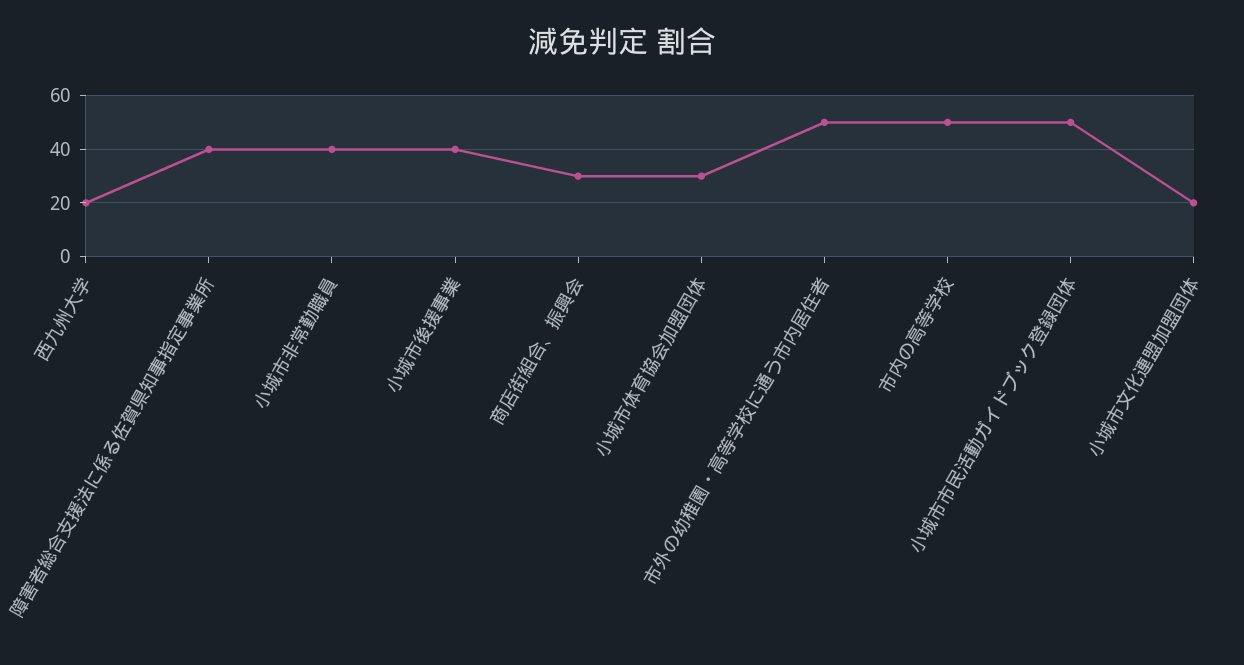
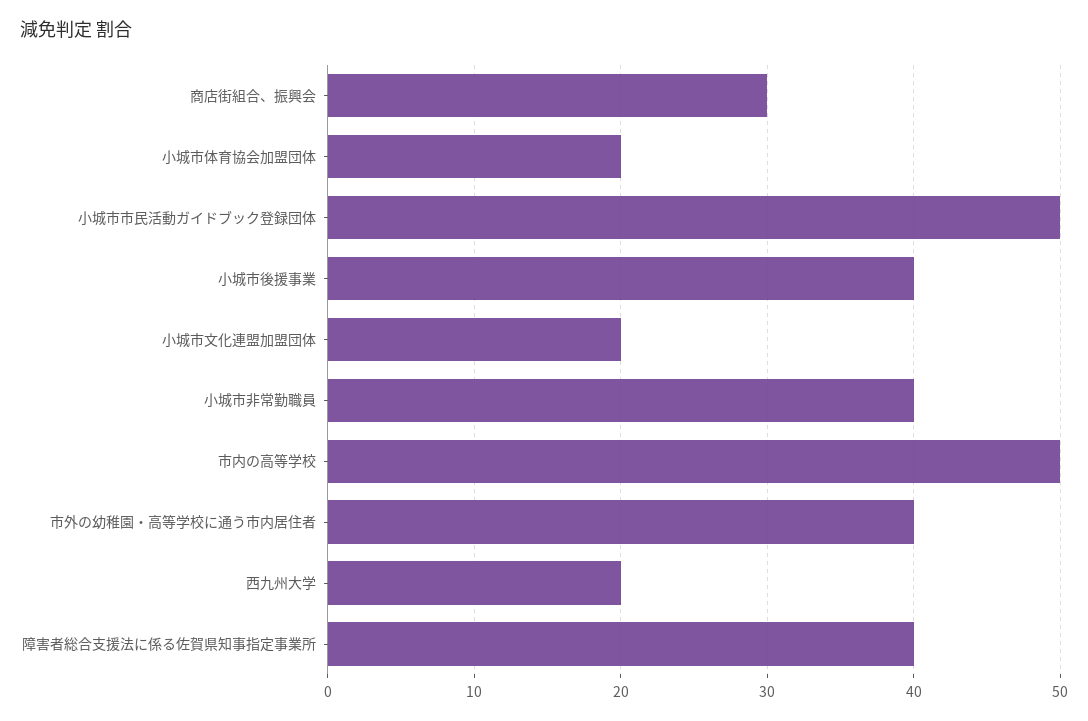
小城市体育協会加盟団体: 30 -> 20
市外の幼稚園・高等学校に通う市内居住者: 50 -> 40

